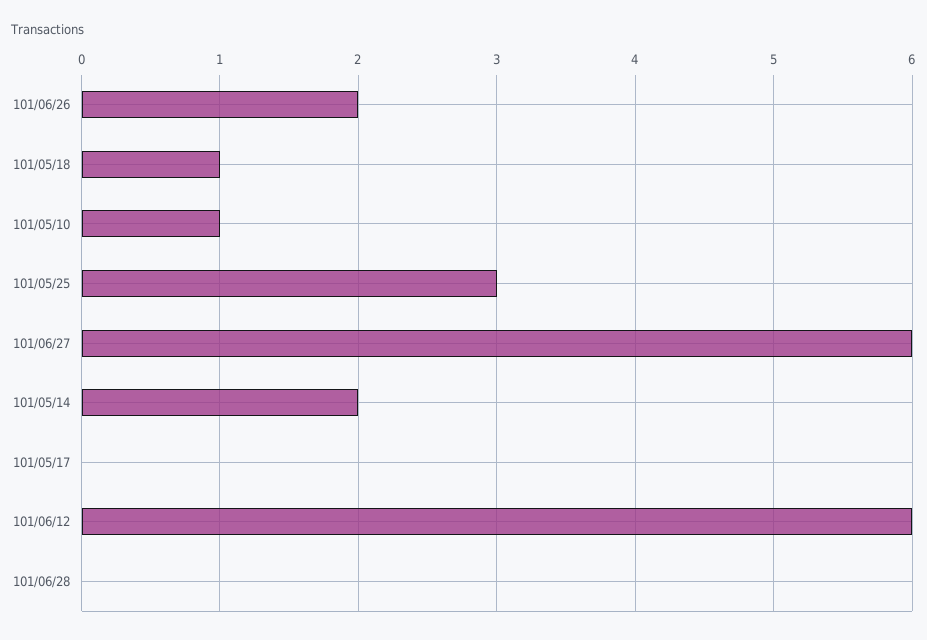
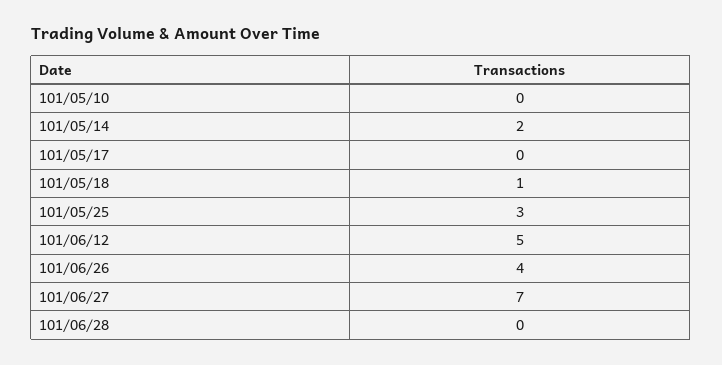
101/06/26: 2 -> 4
101/05/10: 1 -> 0
101/06/27: 6 -> 7
101/06/12: 6 -> 5

